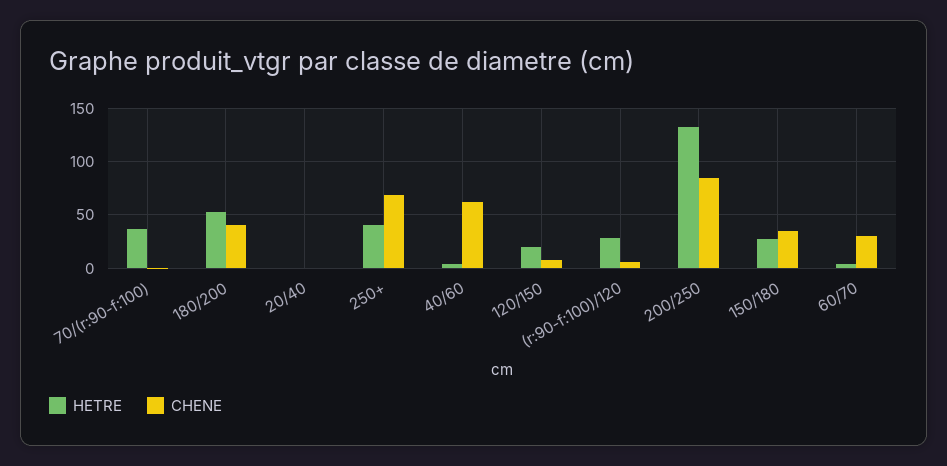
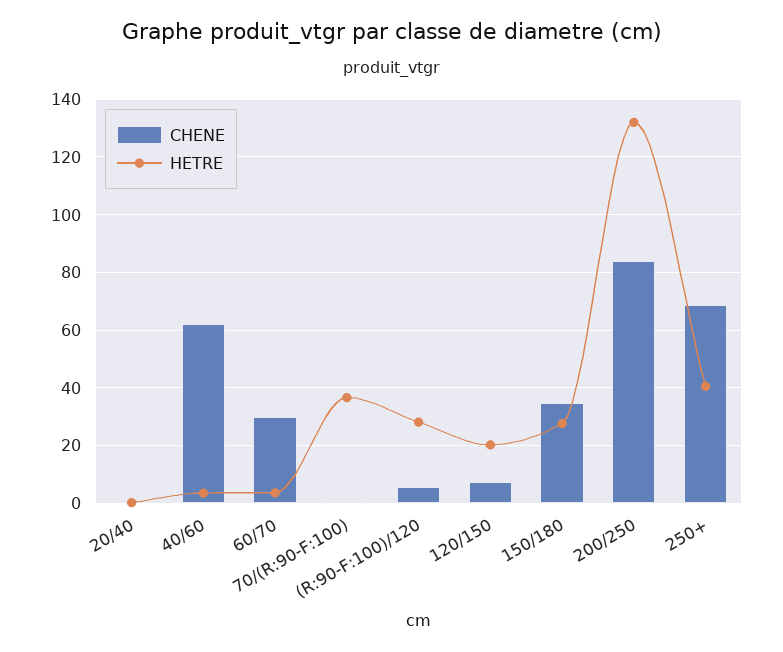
HETRE, 180/200: 50 -> none
CHENE, 180/200: 40 -> none

